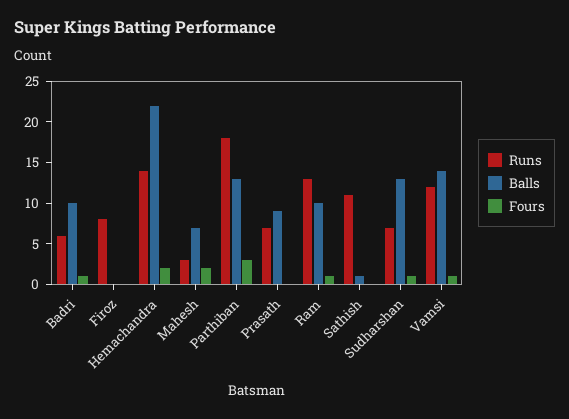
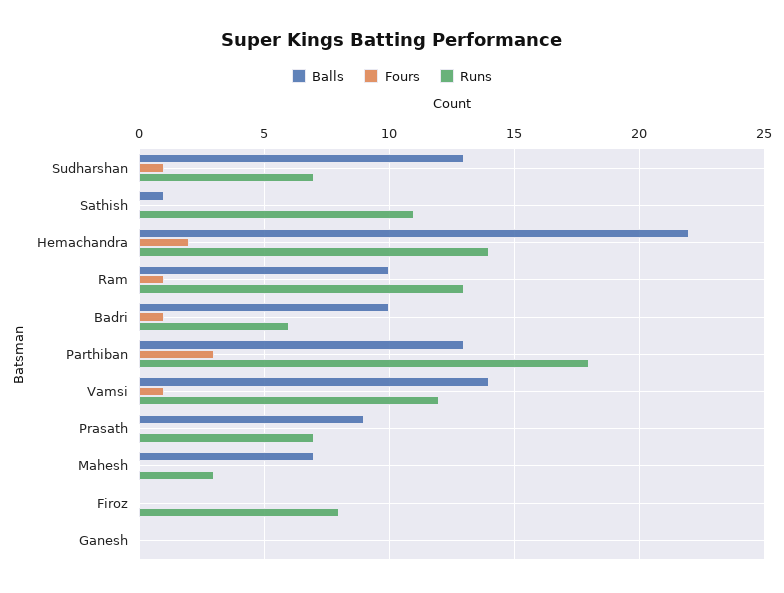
Fours, Mahesh: 2 -> 0
Balls, Ganesh: none -> 0
Fours, Ganesh: none -> 0
Runs, Ganesh: none -> 0

